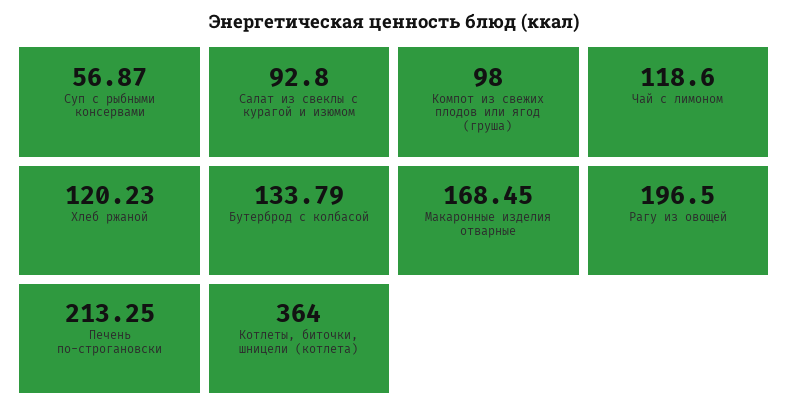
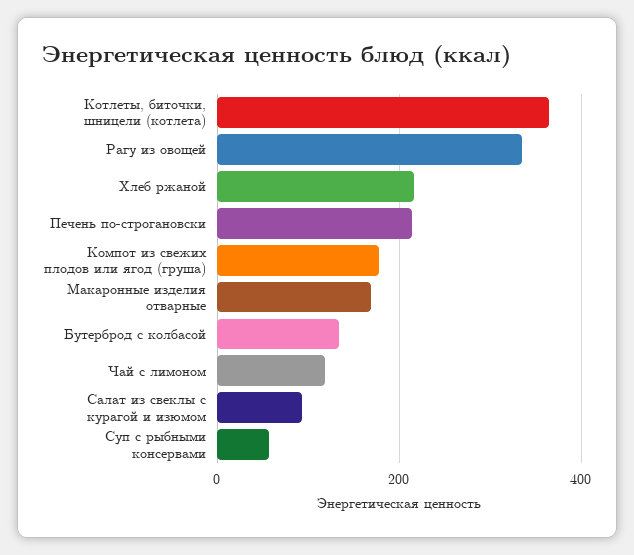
Компот из свежих плодов или ягод (груша): 98 -> 180
Хлеб ржаной: 120.23 -> 220
Рагу из овощей: 196.5 -> 340

